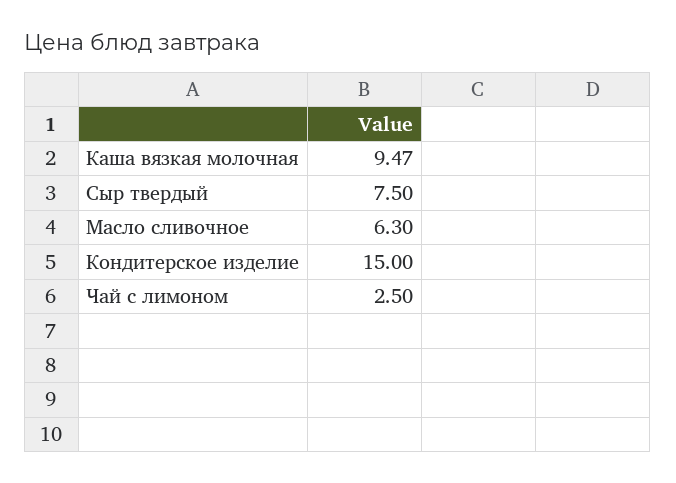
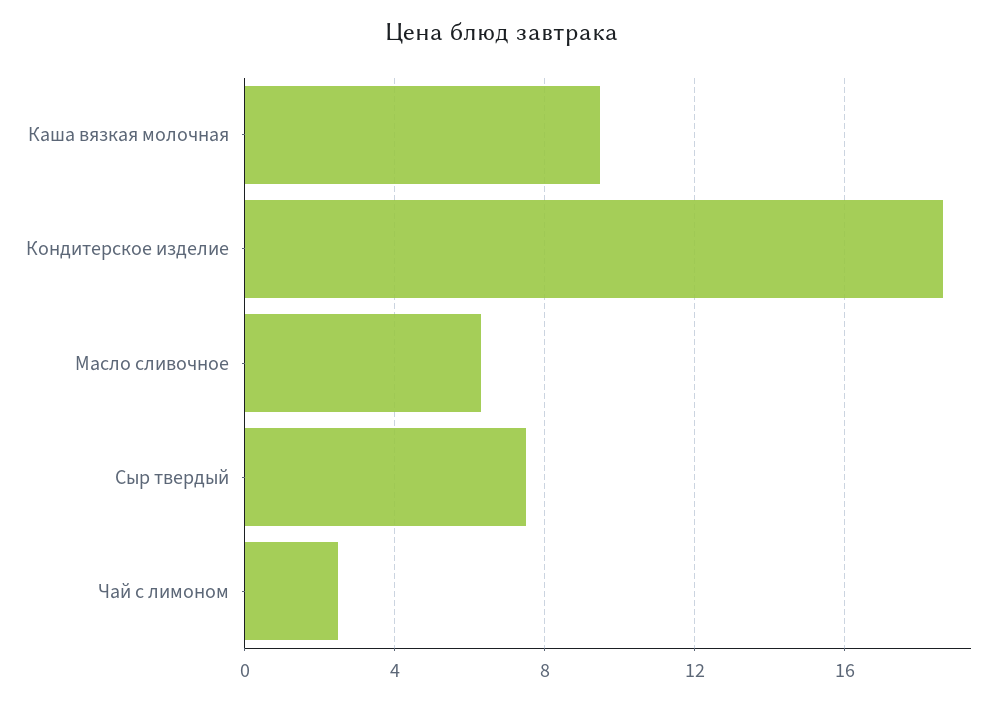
Кондитерское изделие: 15 -> 18.5

